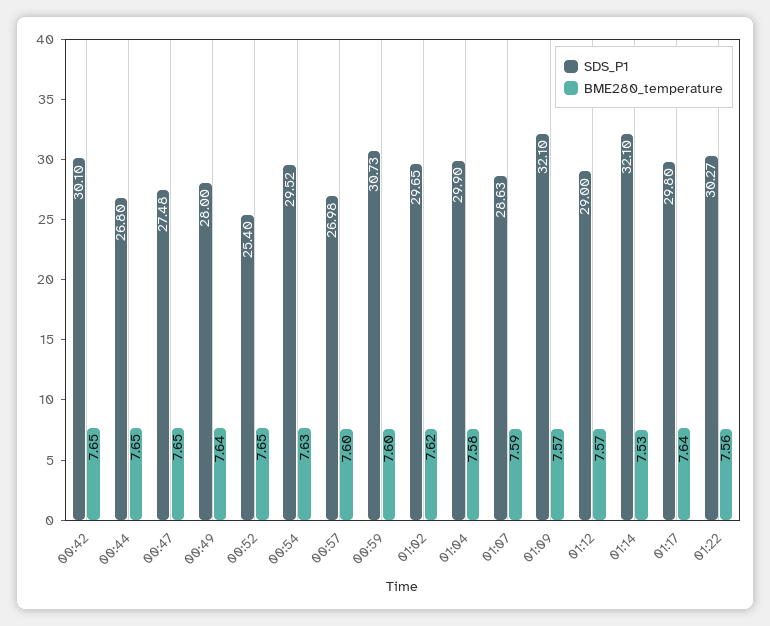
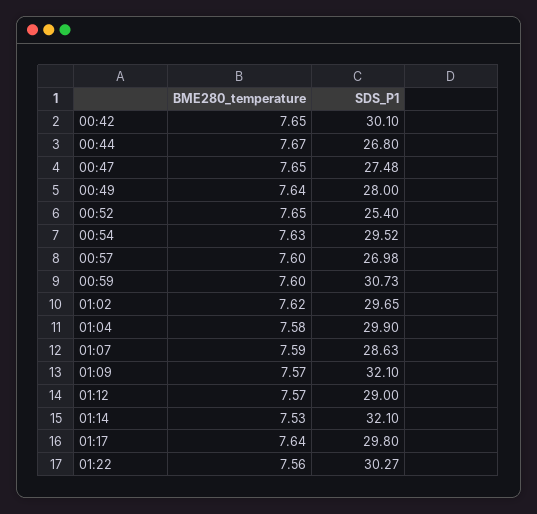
BME280_temperature, 00:44: 7.65 -> 7.67

